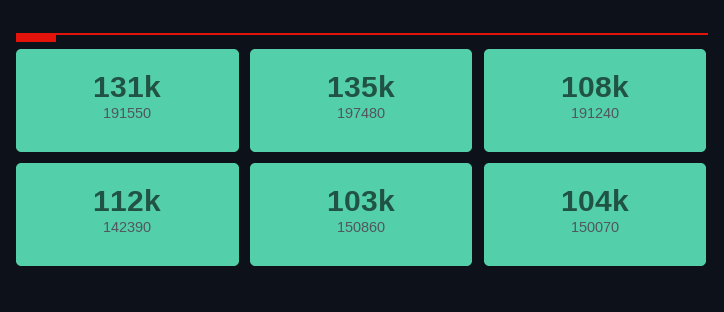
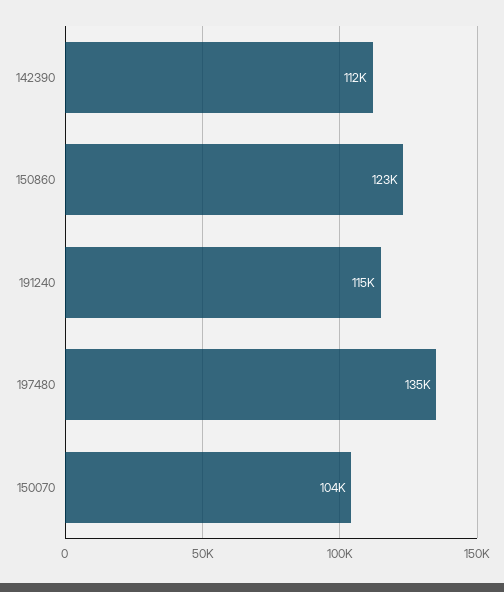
191550: 131000 -> none
191240: 108000 -> 115000
150860: 103000 -> 123000

